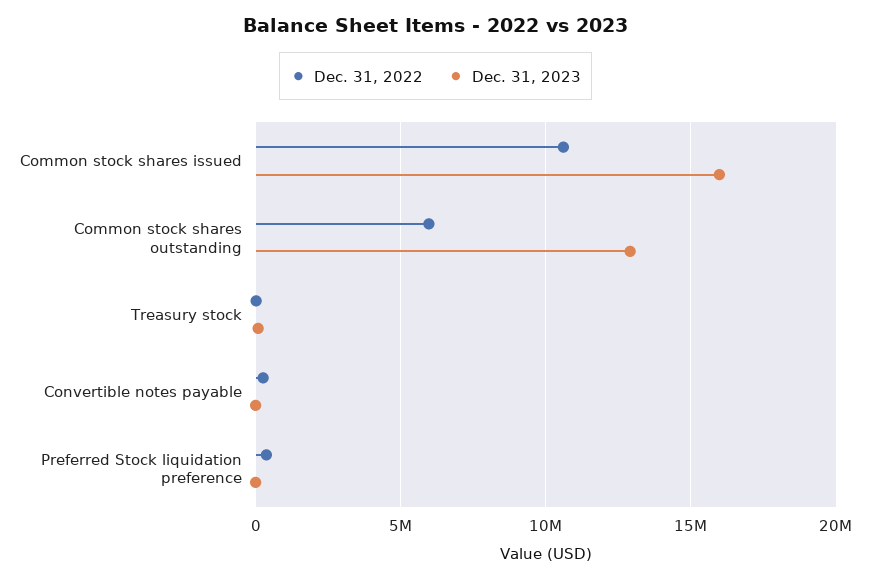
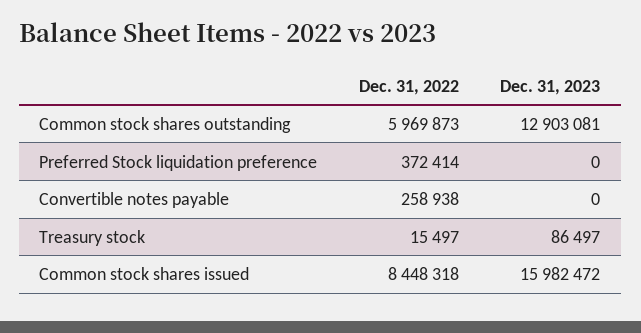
Dec. 31, 2022, Common stock shares issued: 10500000 -> 8448318

